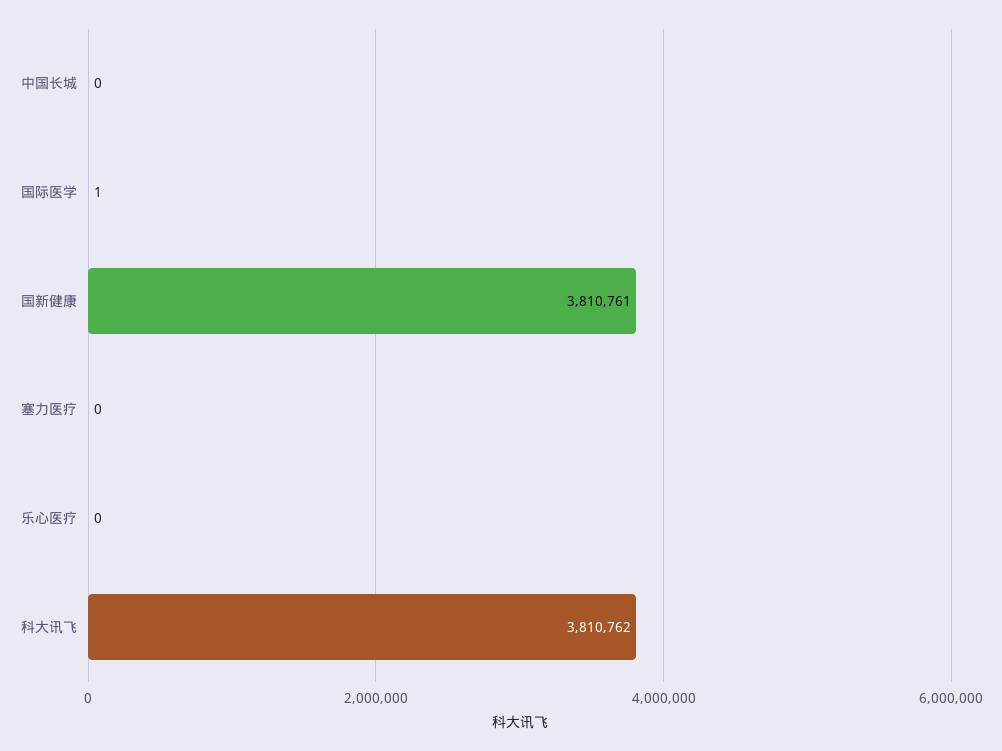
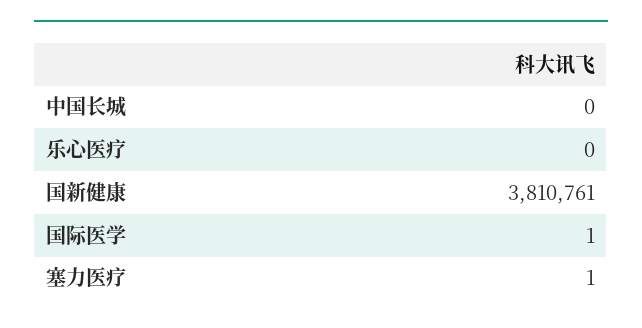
塞力医疗: 0 -> 1
科大讯飞: 3810762 -> none

